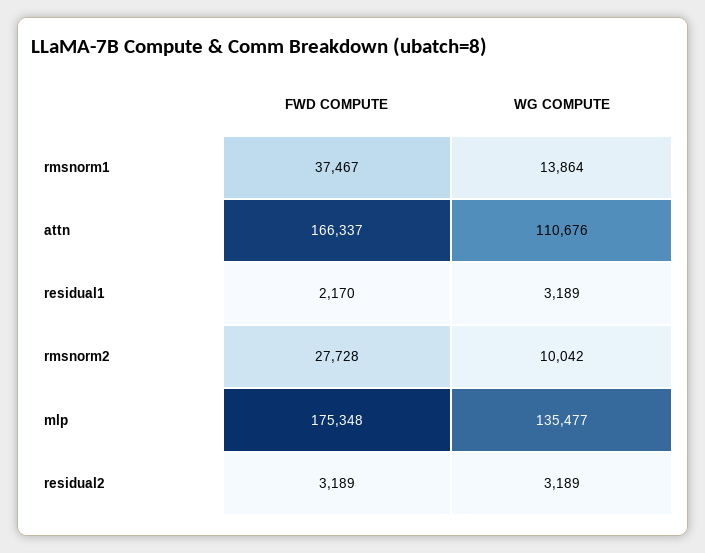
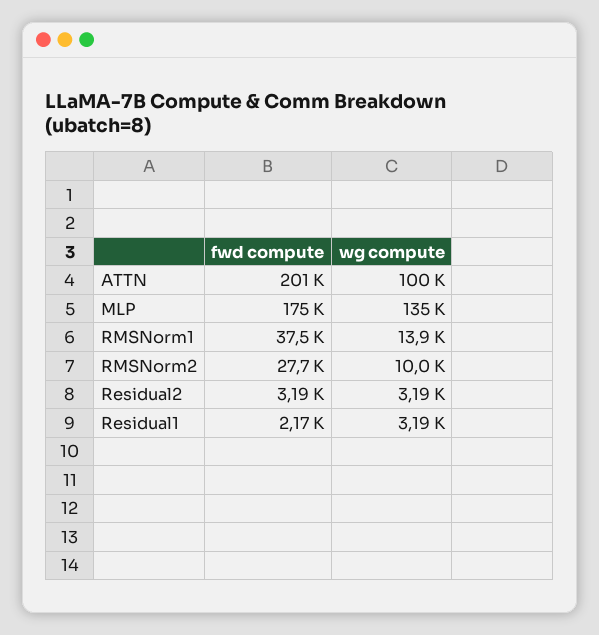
FWD COMPUTE, attn: 166337 -> 201000
WG COMPUTE, attn: 110676 -> 100000

